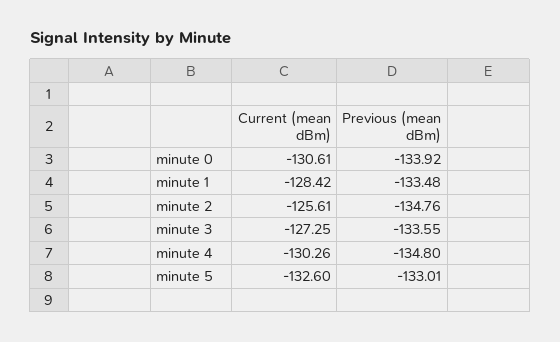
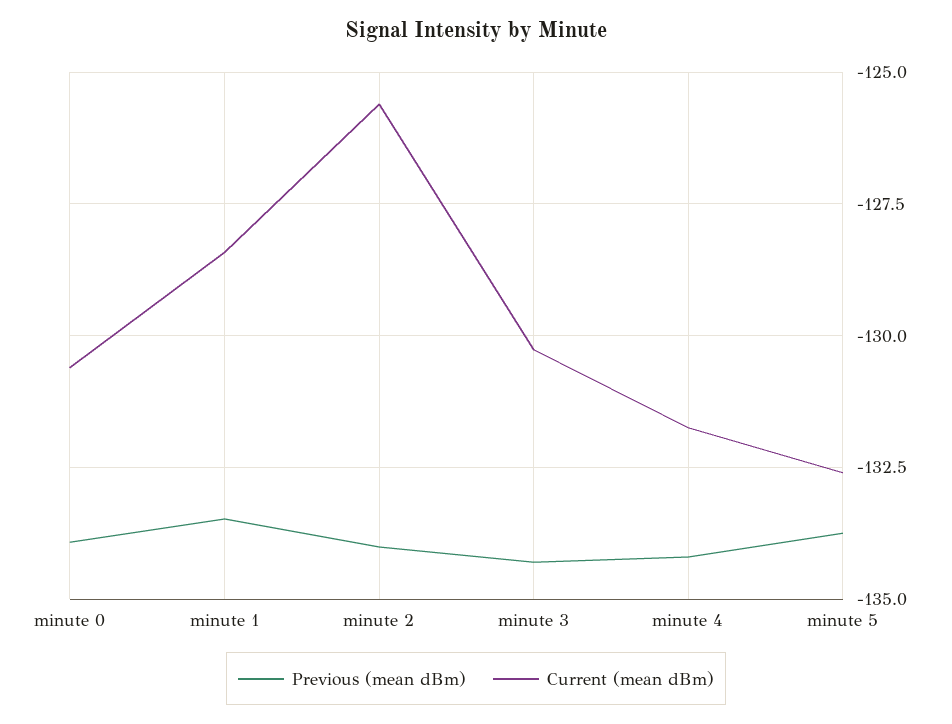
Previous (mean dBm), minute 2: -134.76 -> -134
Current (mean dBm), minute 3: -127.25 -> -130.25
Previous (mean dBm), minute 3: -133.55 -> -134.25
Current (mean dBm), minute 4: -130.26 -> -131.75
Previous (mean dBm), minute 4: -134.8 -> -134.25
Previous (mean dBm), minute 5: -133.01 -> -133.75

